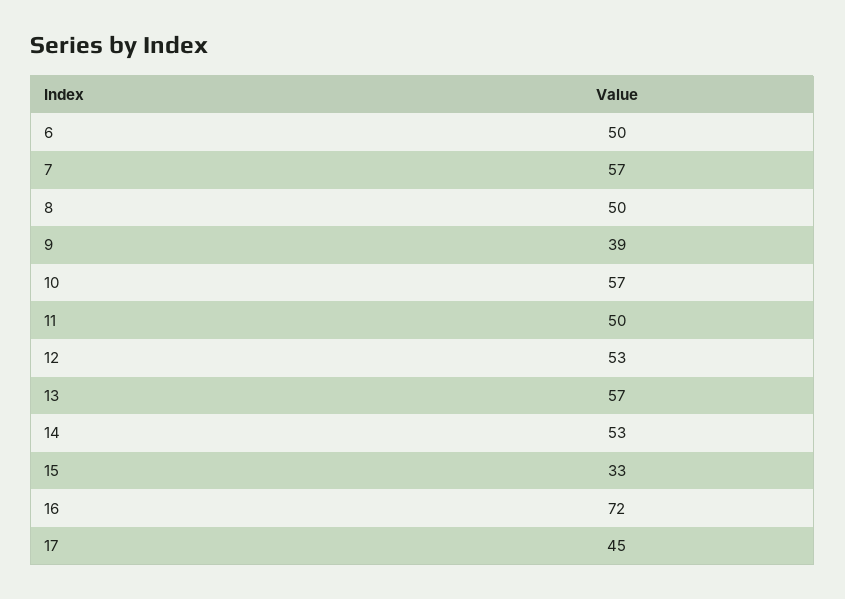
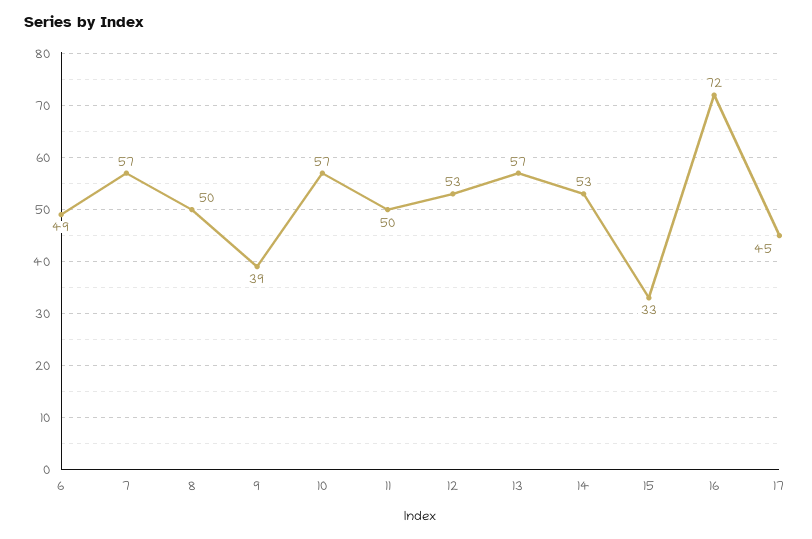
6: 50 -> 49

